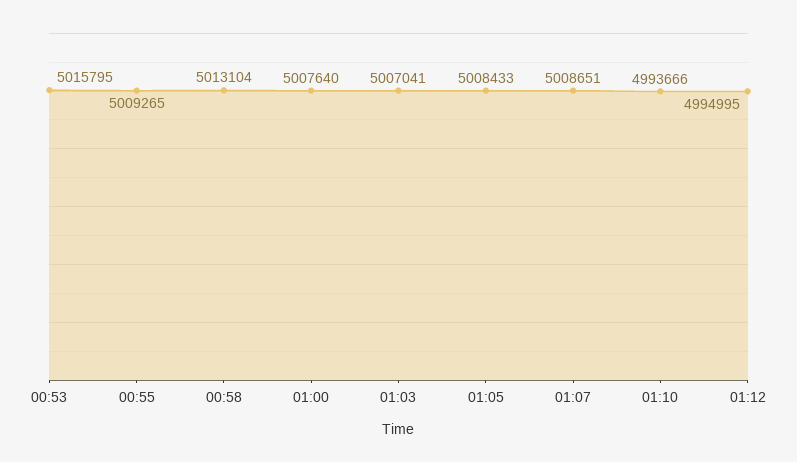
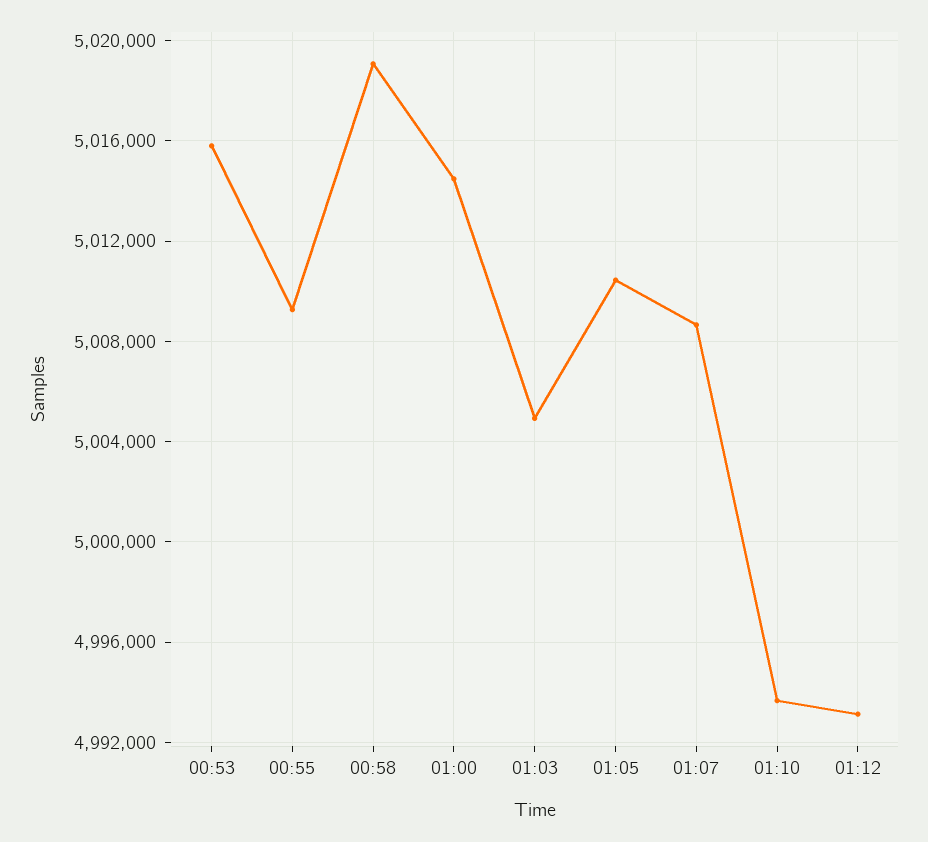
00:58: 5013104 -> 5019000
01:00: 5007640 -> 5014500
01:03: 5007041 -> 5005000
01:05: 5008433 -> 5010500
01:12: 4994995 -> 4993000

